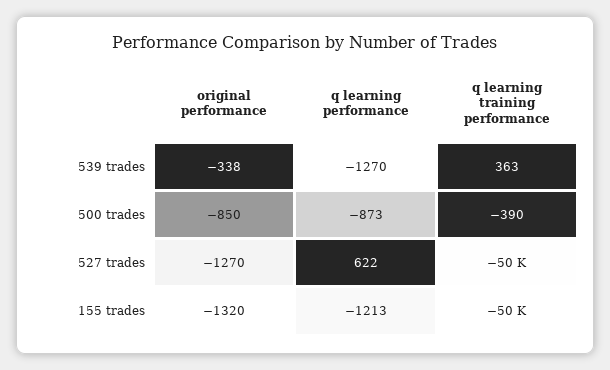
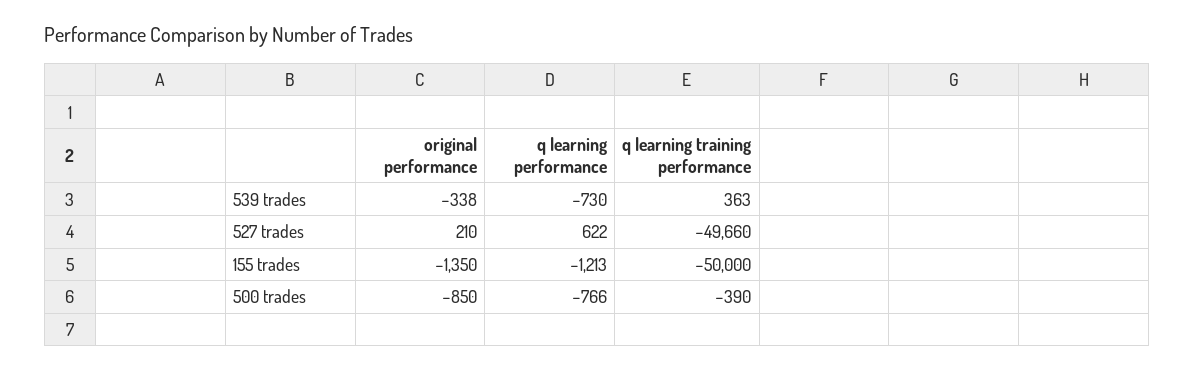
q learning performance, 539 trades: -1270 -> -730
q learning performance, 500 trades: -873 -> -766
original performance, 527 trades: -1270 -> 210
original performance, 155 trades: -1320 -> -1350

